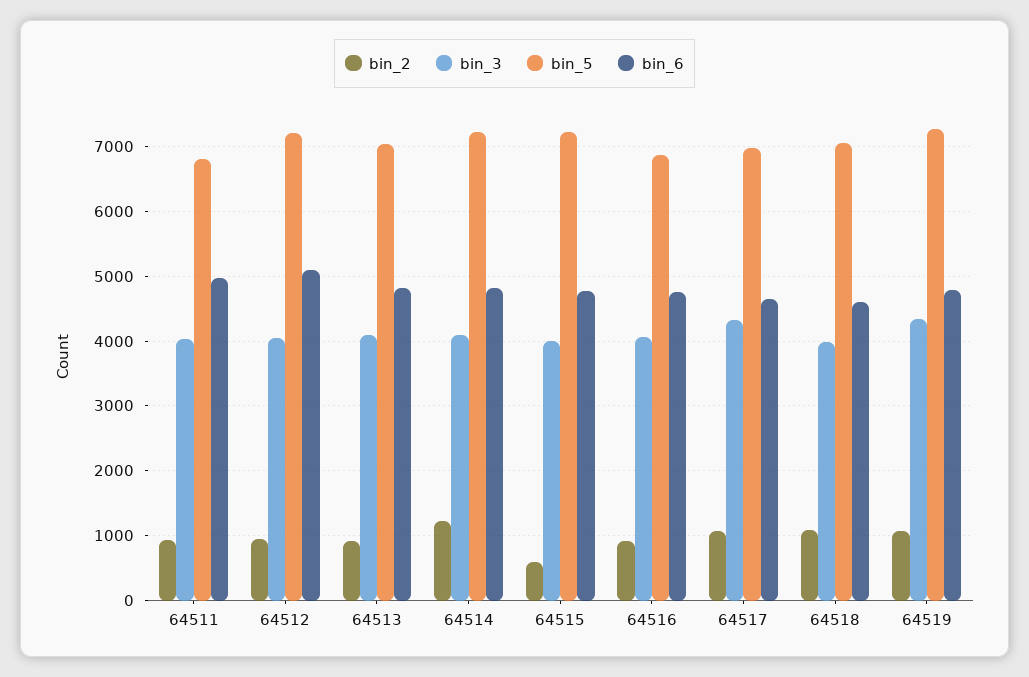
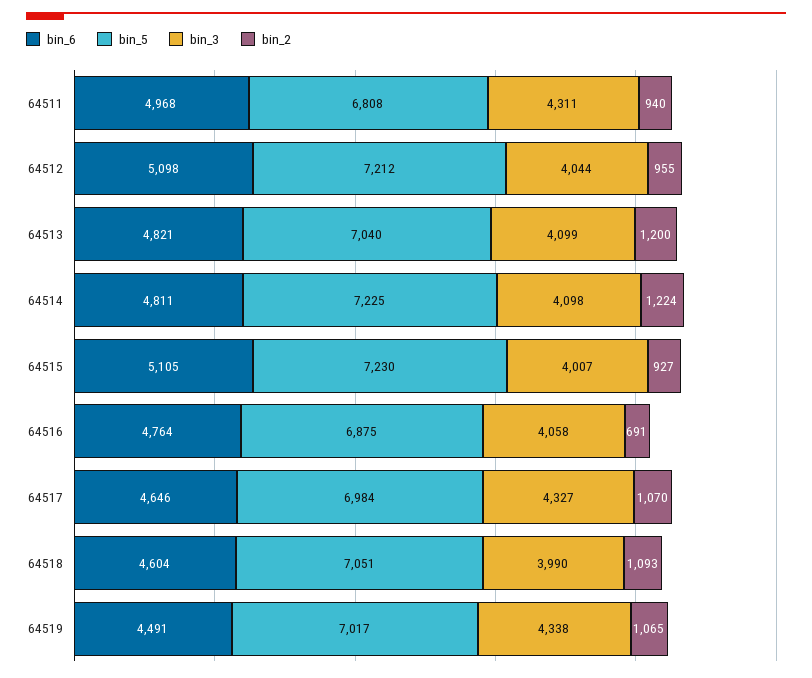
bin_3, 64511: 4000 -> 4311
bin_2, 64513: 900 -> 1200
bin_2, 64515: 600 -> 927
bin_6, 64515: 4800 -> 5105
bin_2, 64516: 900 -> 691
bin_5, 64519: 7300 -> 7017
bin_6, 64519: 4800 -> 4491

